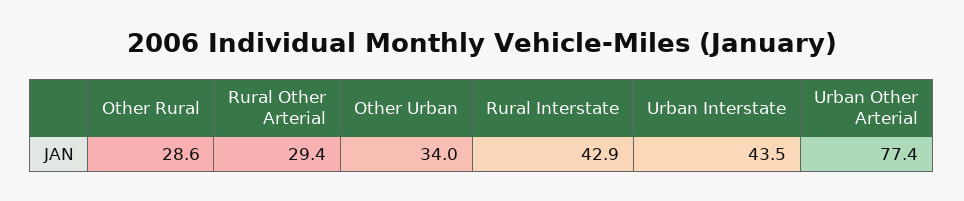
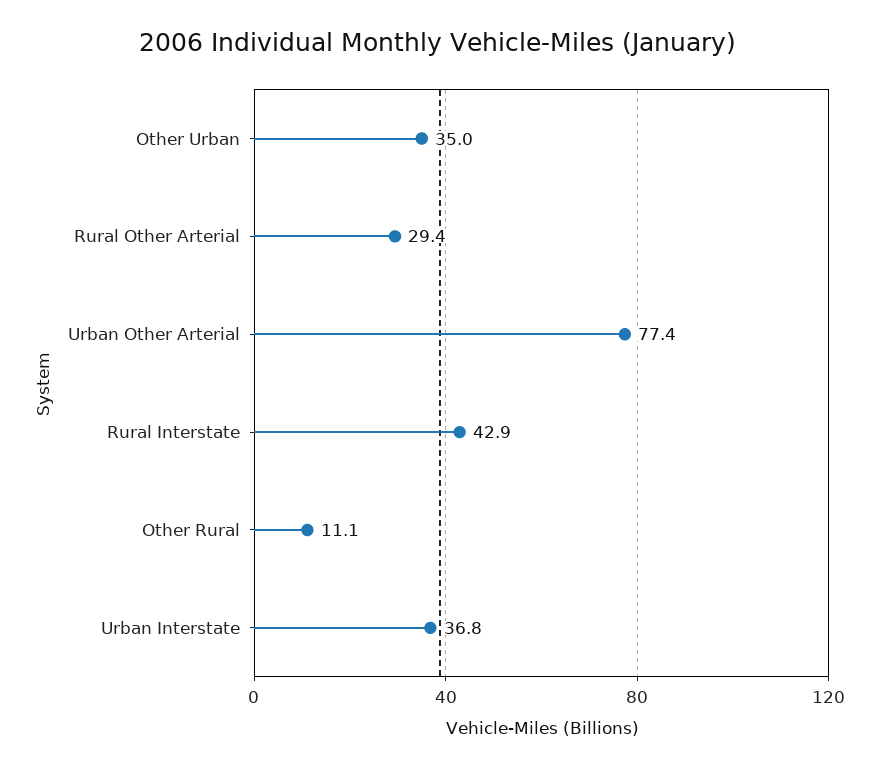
Other Rural: 28.6 -> 11.1
Other Urban: 34 -> 35
Urban Interstate: 43.5 -> 36.8

